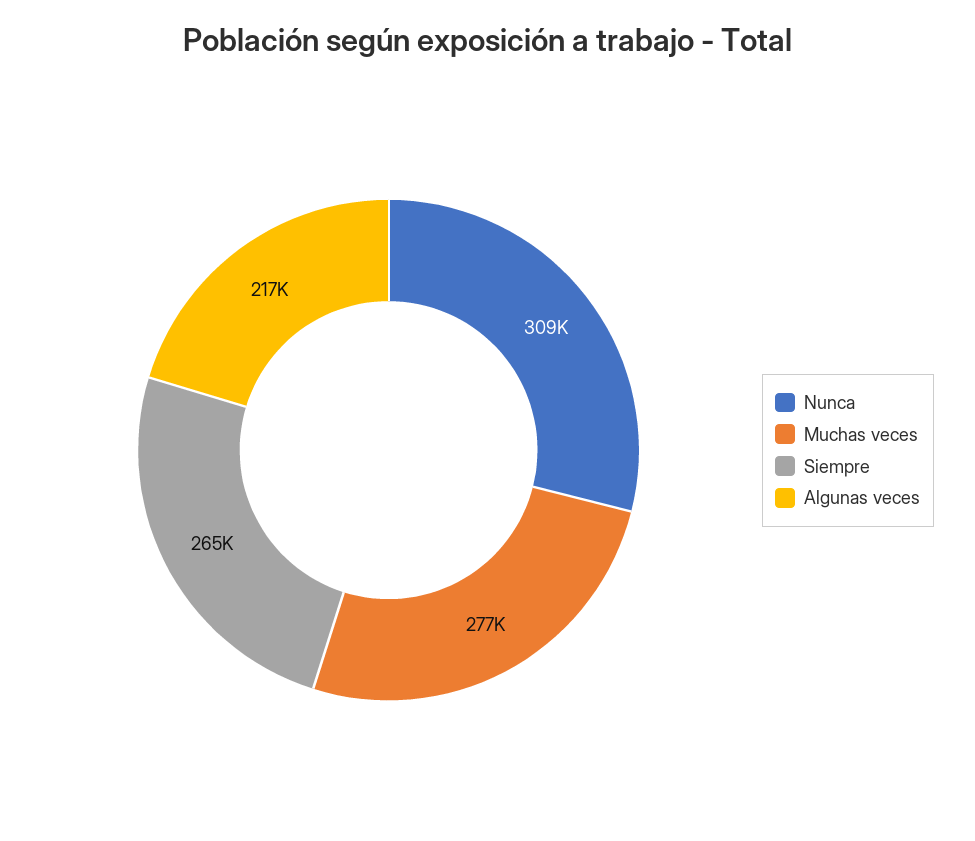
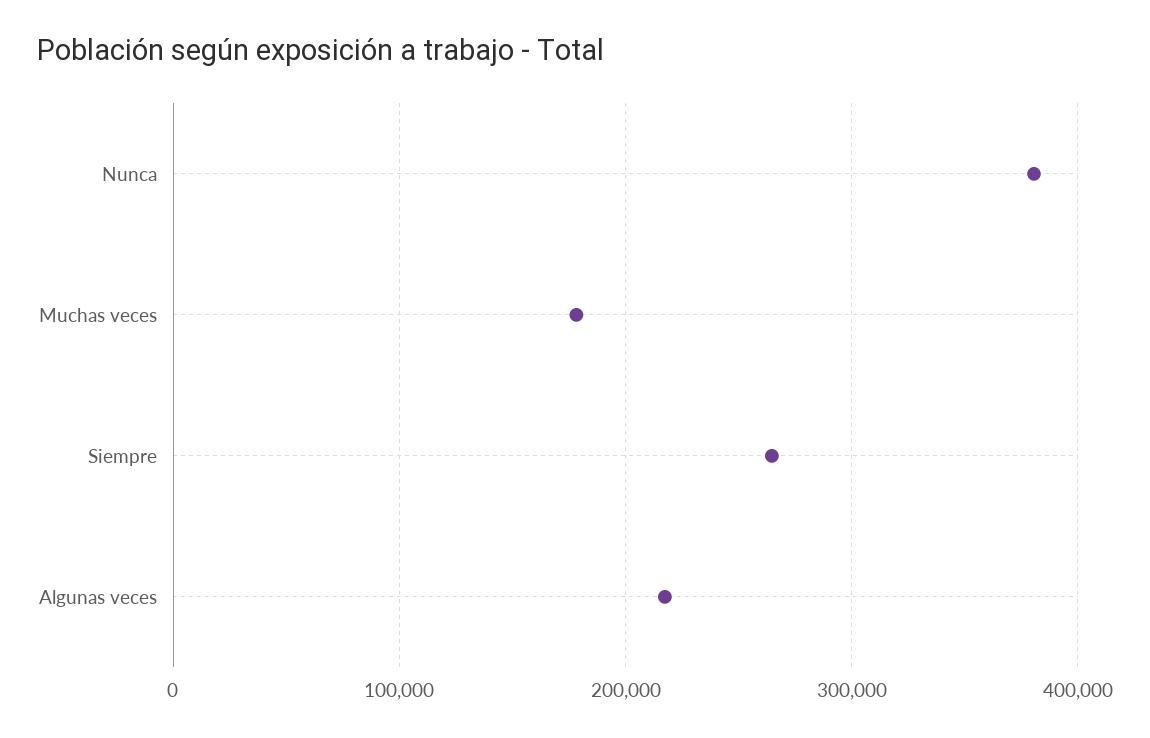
Nunca: 309000 -> 380000
Muchas veces: 277000 -> 180000

